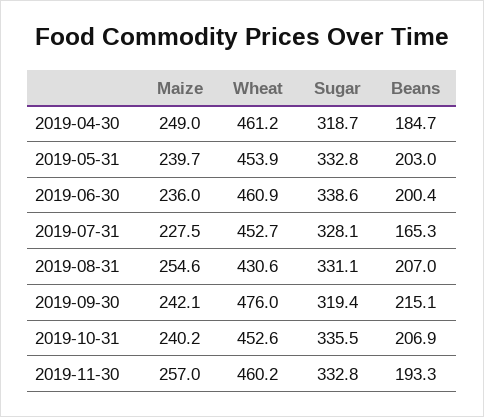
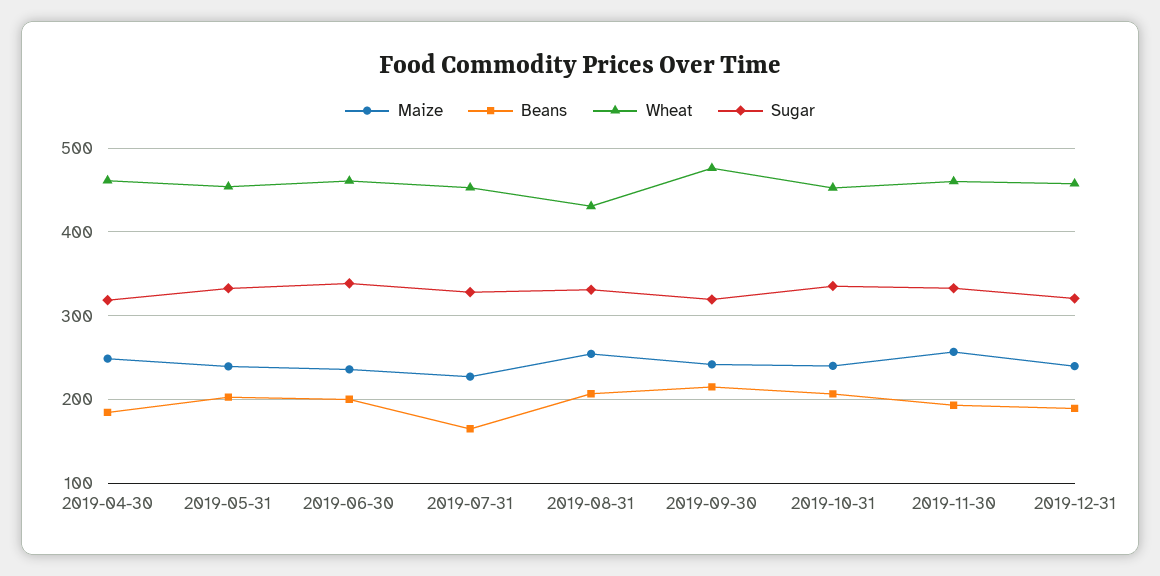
Maize, 2019-12-31: none -> 240
Beans, 2019-12-31: none -> 190
Wheat, 2019-12-31: none -> 460
Sugar, 2019-12-31: none -> 320

